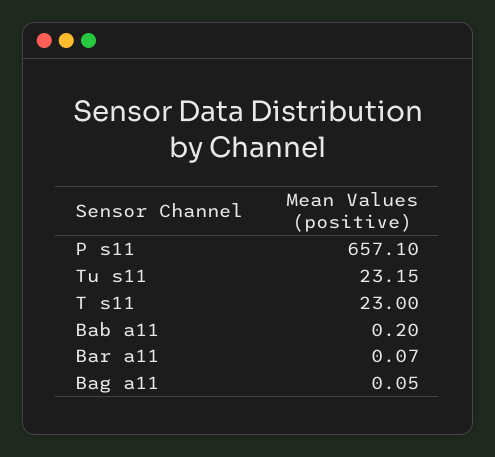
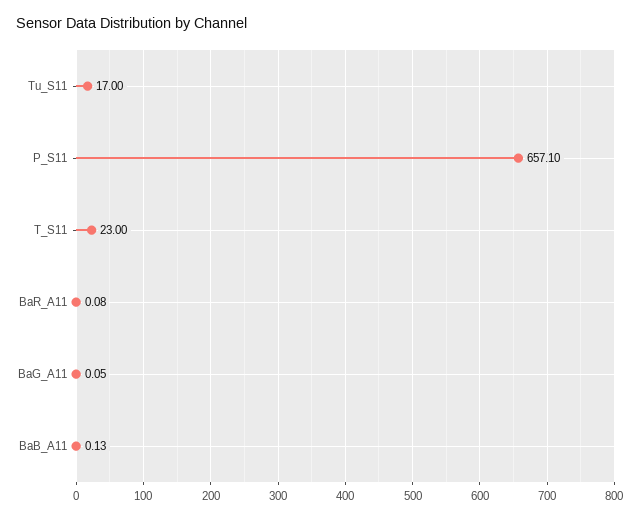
Tu s11: 23.15 -> 17
Bab a11: 0.2 -> 0.13
Bar a11: 0.07 -> 0.08

